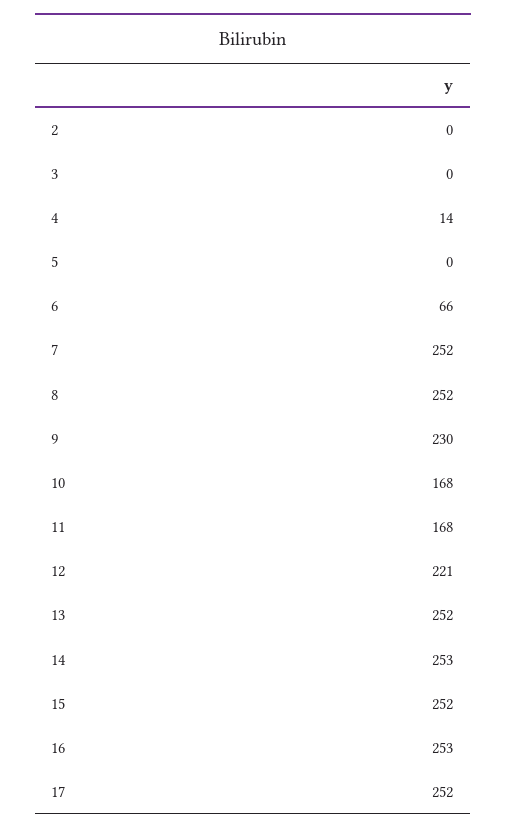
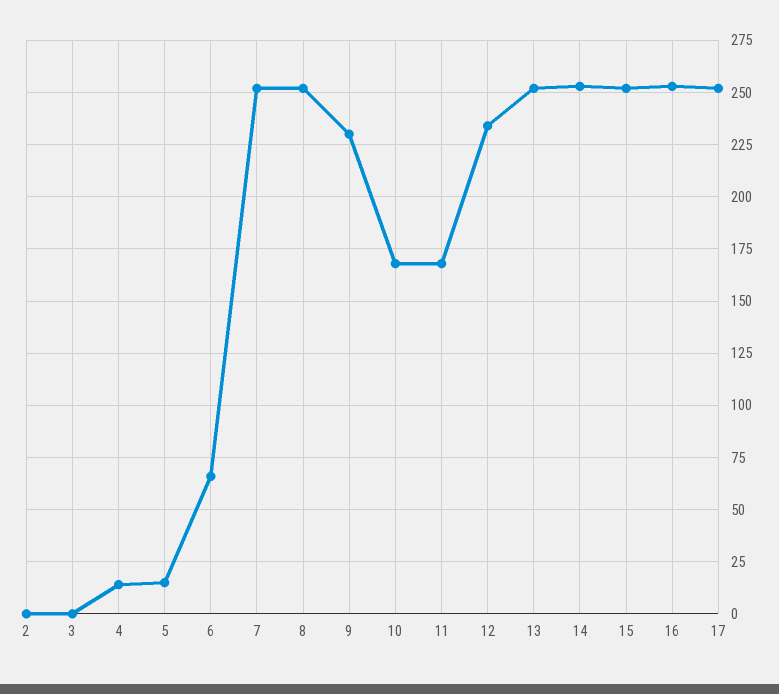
5: 0 -> 15
12: 221 -> 235

